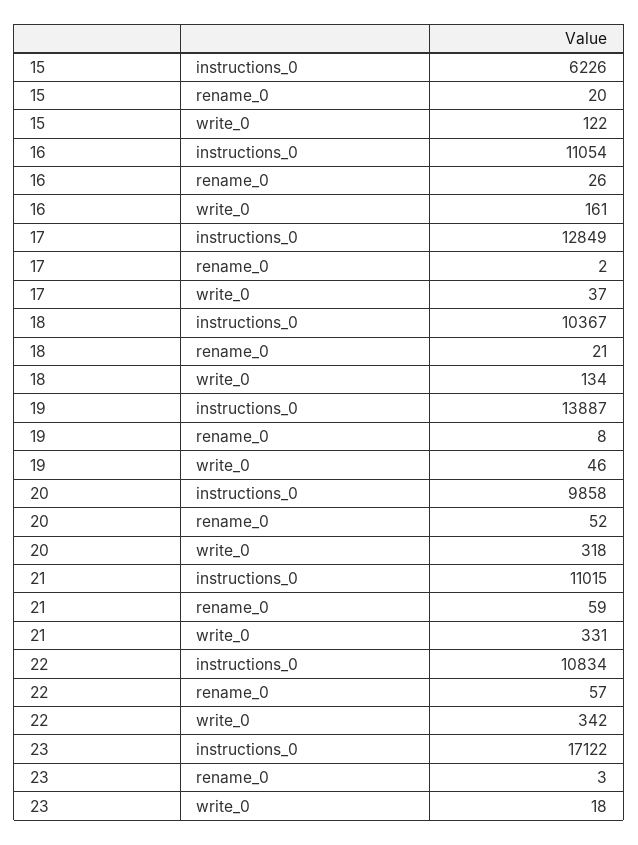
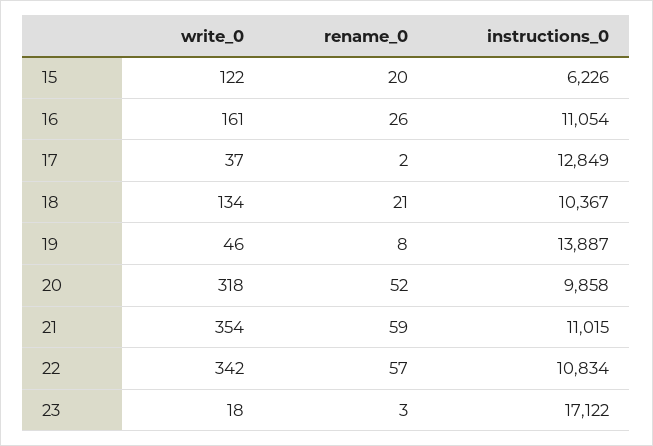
21, write_0: 331 -> 354

